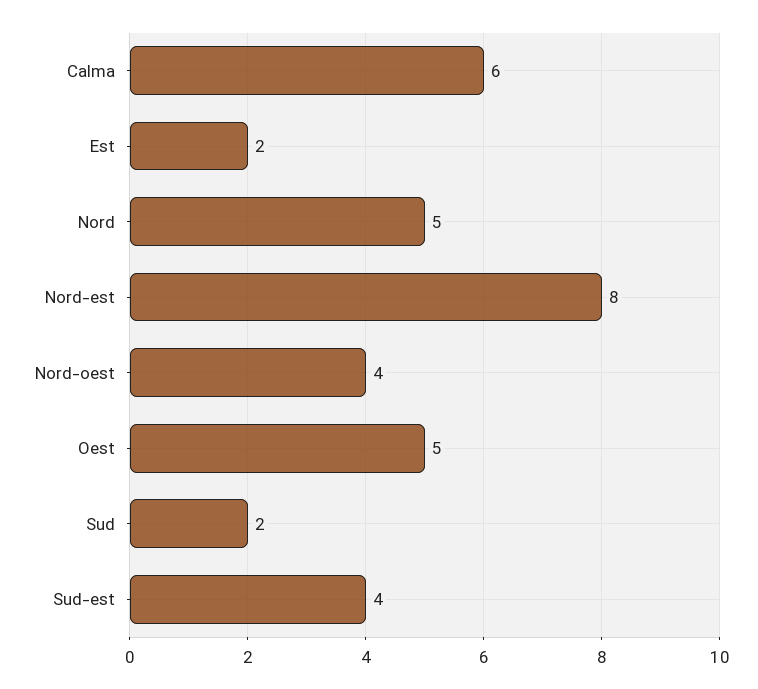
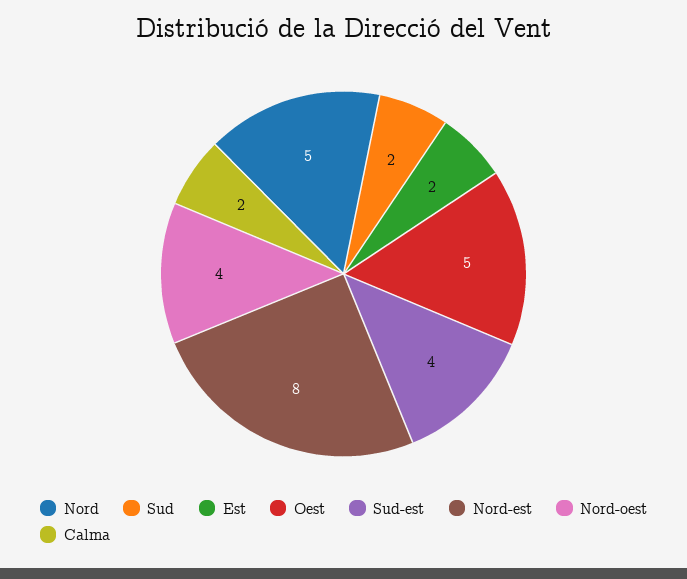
Calma: 6 -> 2

